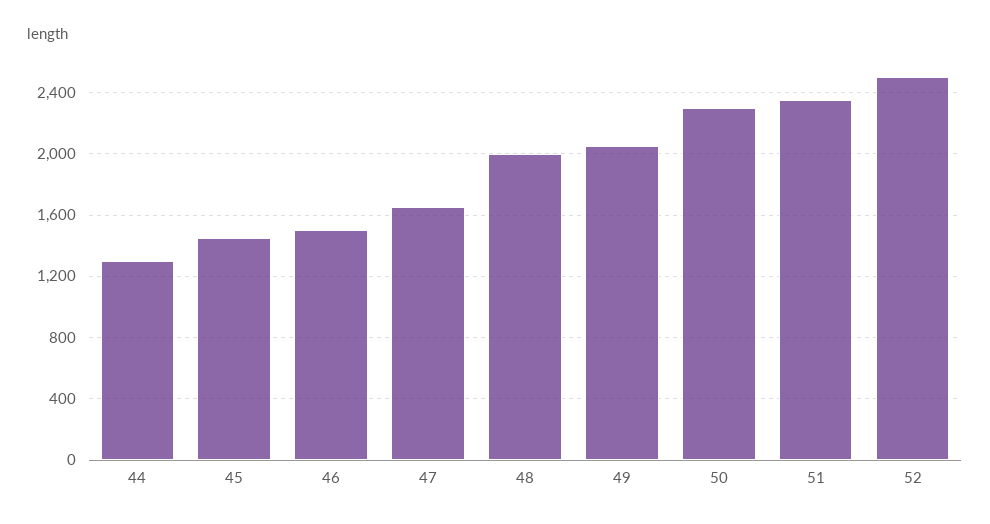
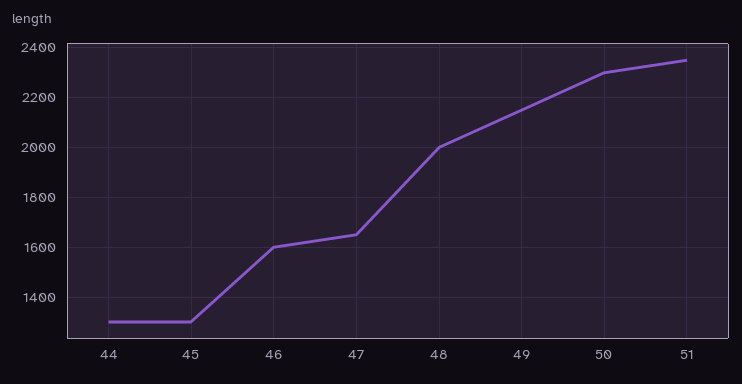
45: 1450 -> 1300
46: 1500 -> 1600
49: 2050 -> 2150
52: 2500 -> none

